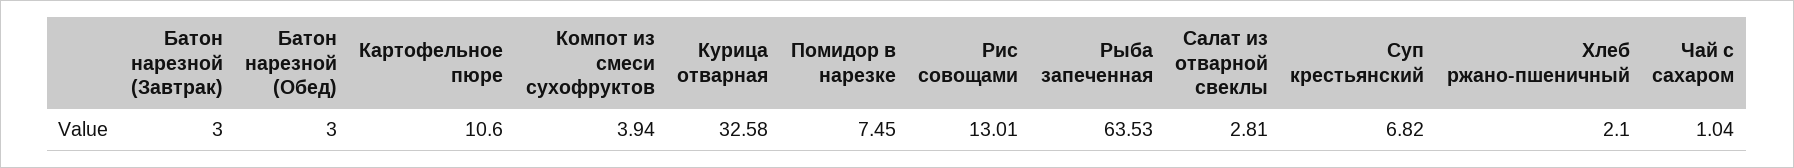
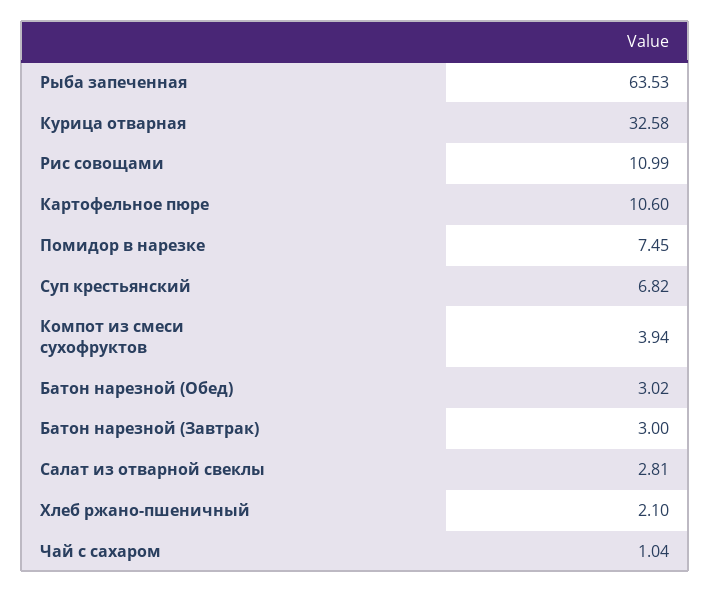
Батон нарезной (Обед): 3 -> 3.02
Рис совощами: 13.01 -> 10.99

